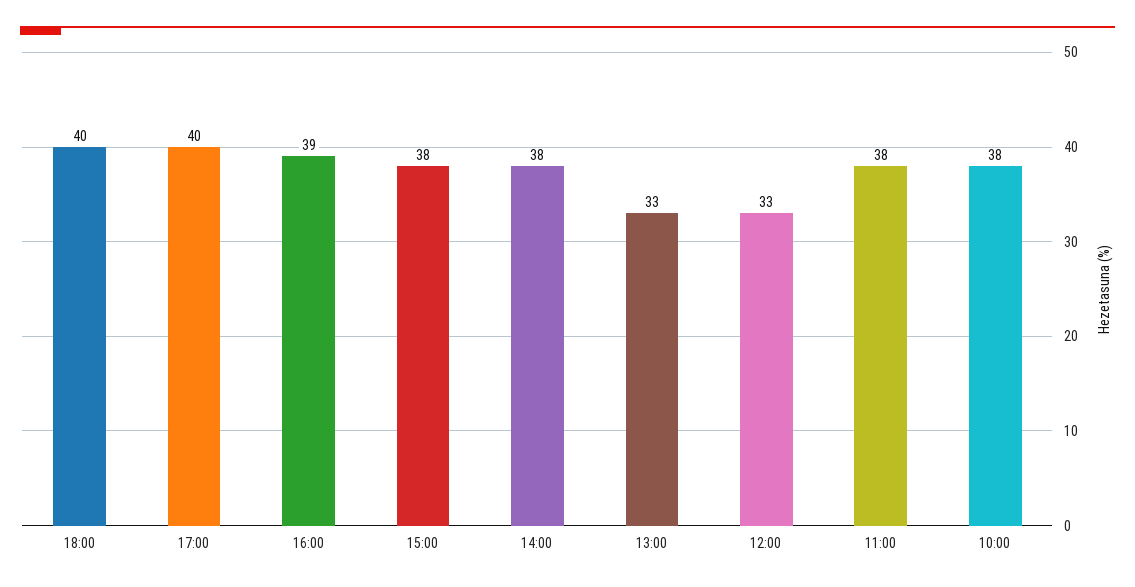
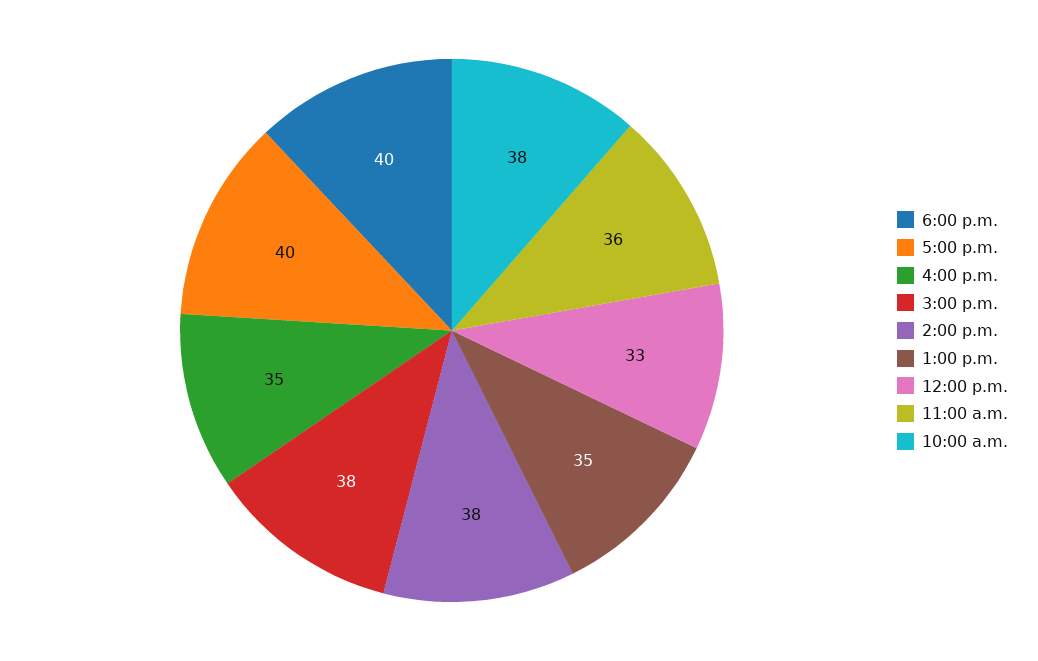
16:00: 39 -> 35
13:00: 33 -> 35
11:00: 38 -> 36

